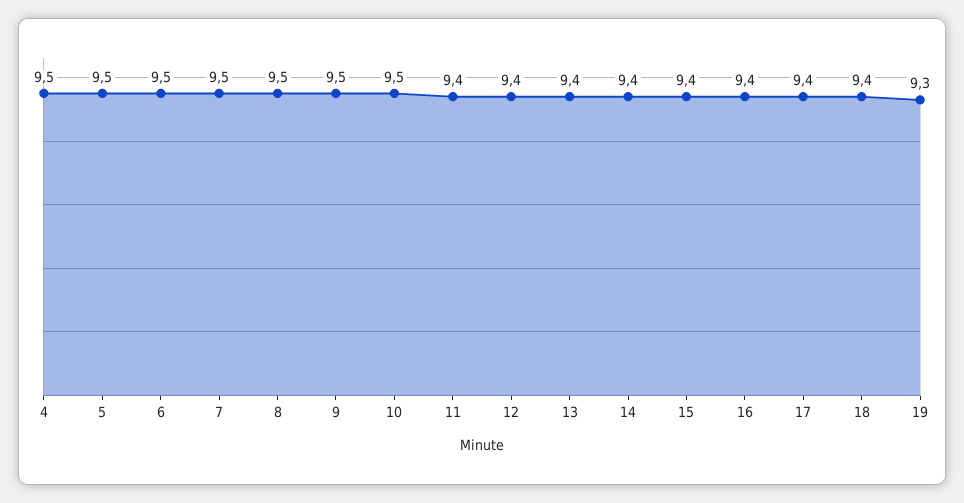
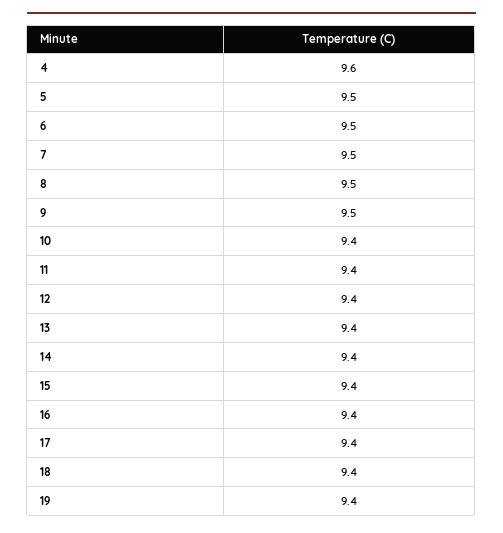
4: 9.5 -> 9.6
10: 9.5 -> 9.4
19: 9.3 -> 9.4

